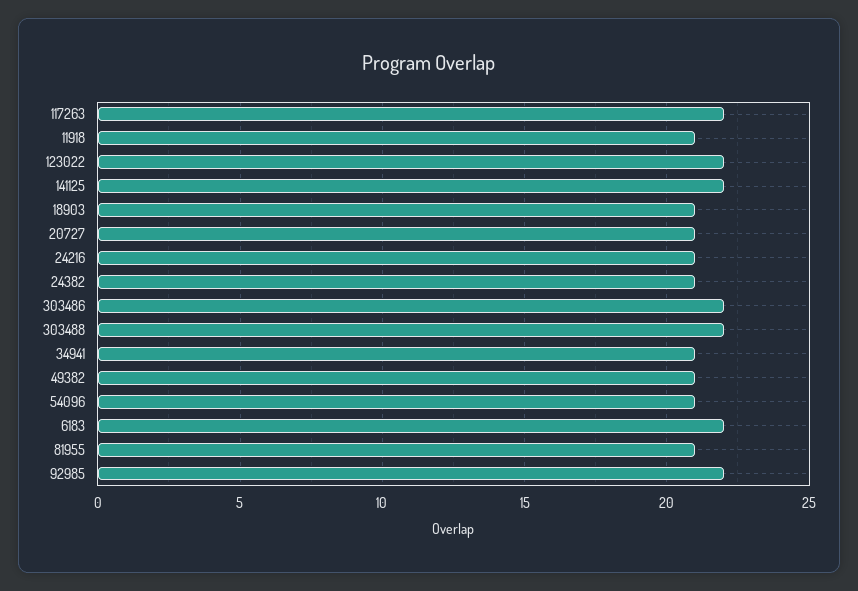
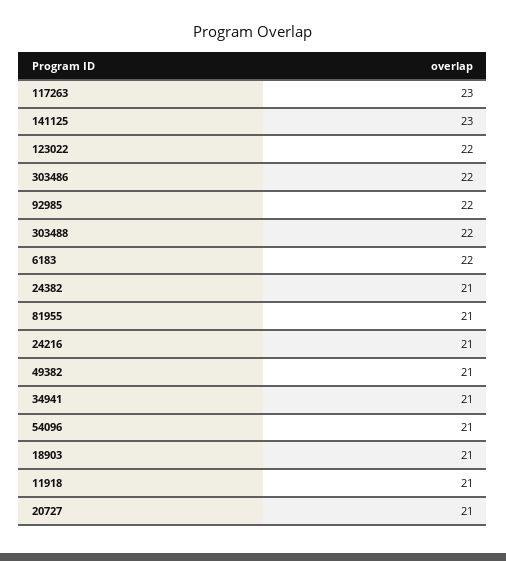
117263: 22 -> 23
141125: 22 -> 23

